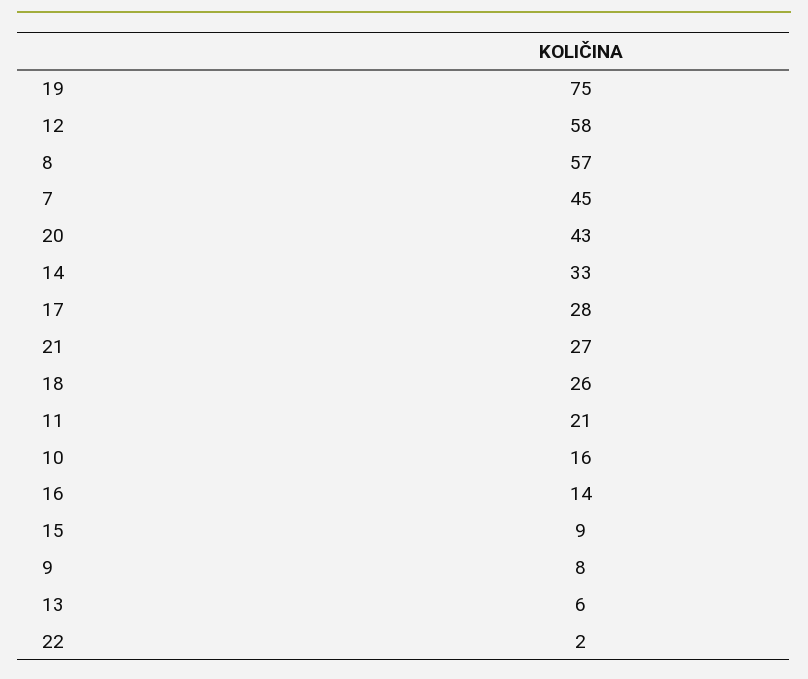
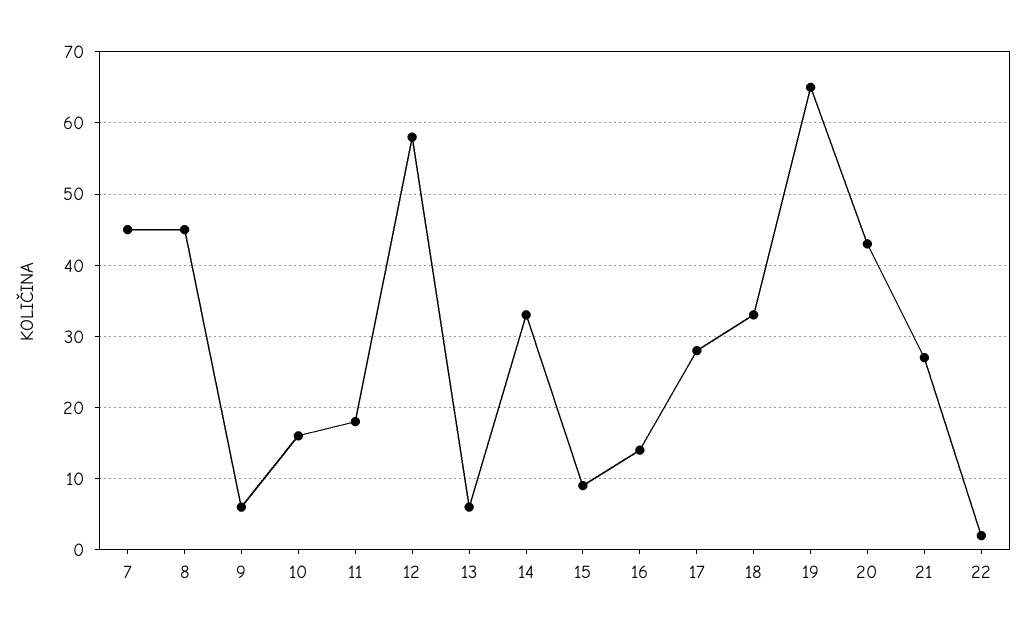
19: 75 -> 65
8: 57 -> 45
18: 26 -> 33
11: 21 -> 18
9: 8 -> 6

